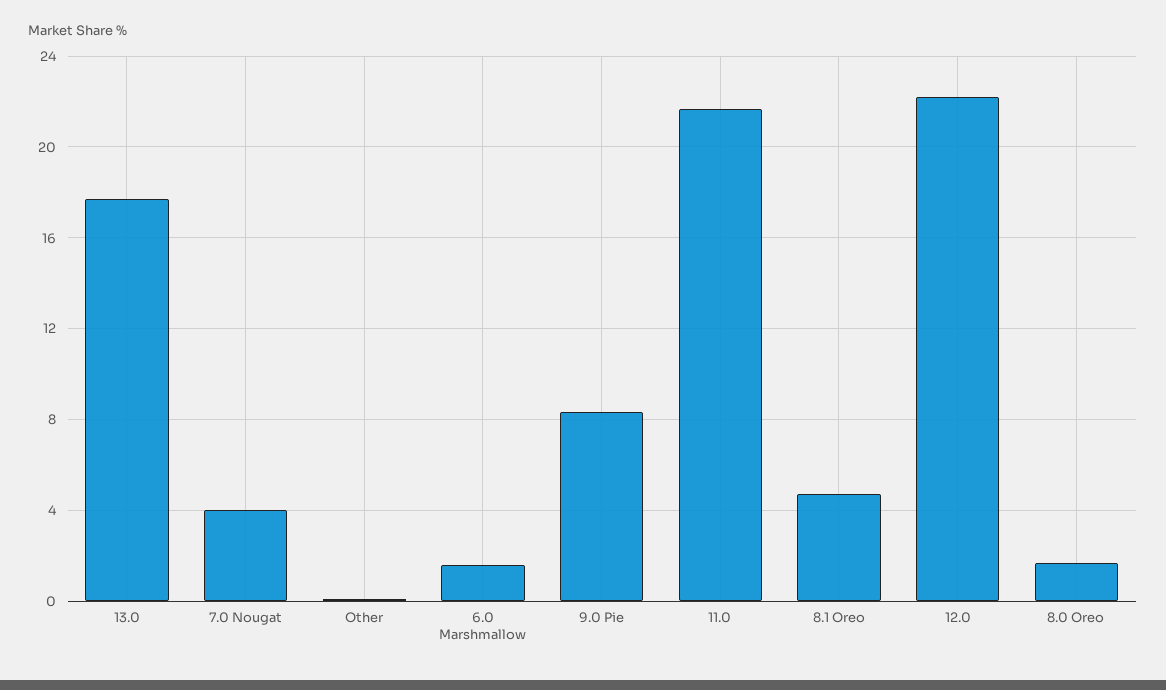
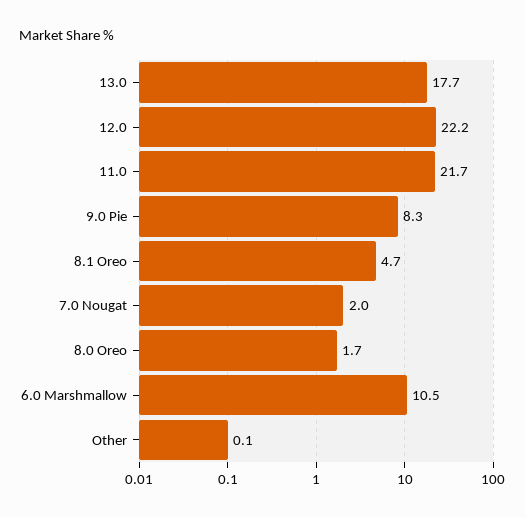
7.0 Nougat: 4 -> 2
6.0 Marshmallow: 1.5 -> 10.5

